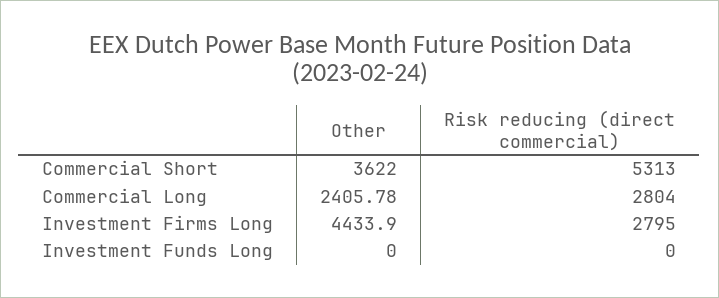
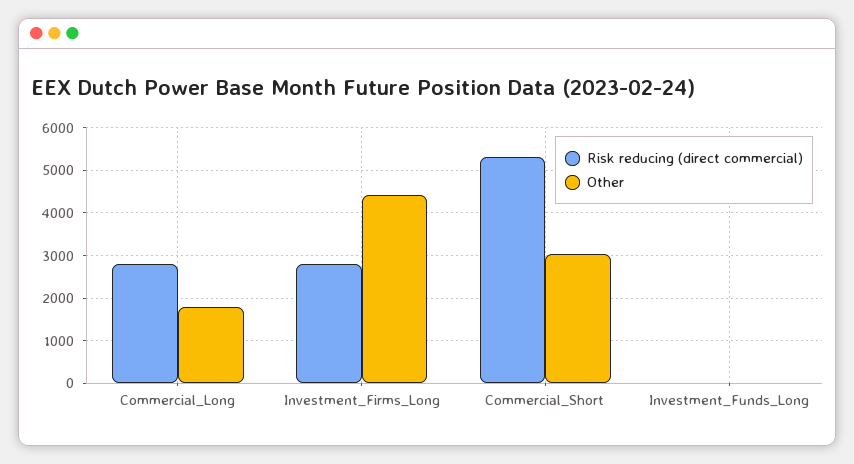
Other, Commercial Short: 3622 -> 3000
Other, Commercial Long: 2405.78 -> 1800

